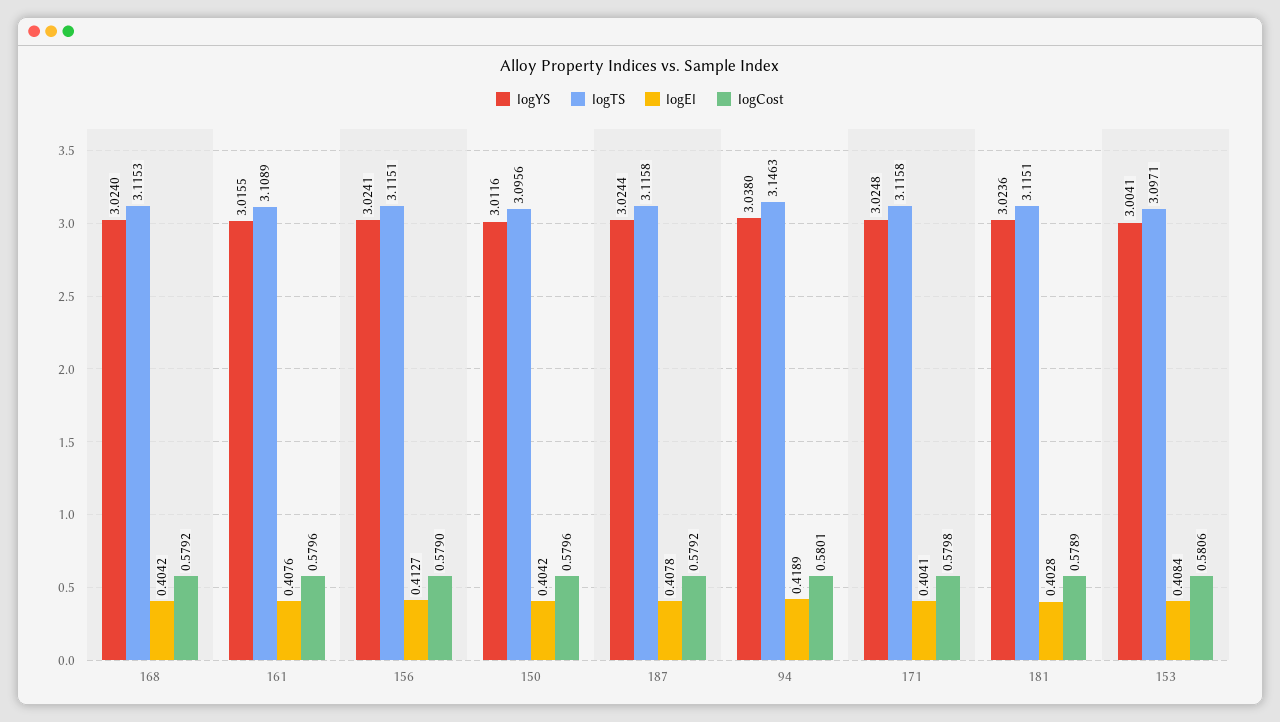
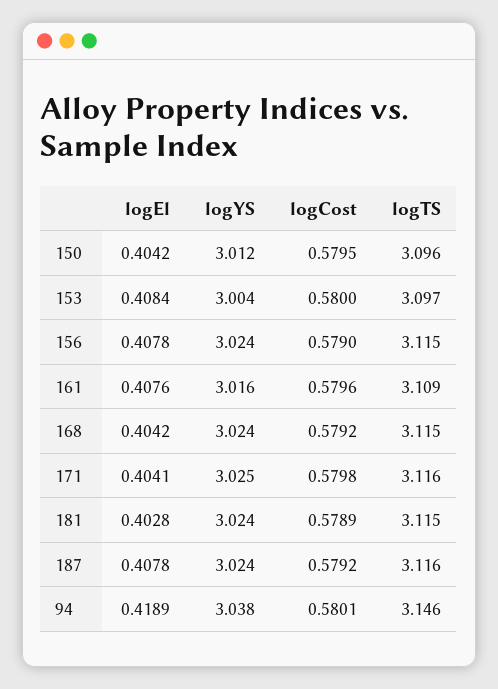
logEl, 156: 0.4127 -> 0.4078
logCost, 150: 0.5796 -> 0.5795
logCost, 153: 0.5806 -> 0.58

